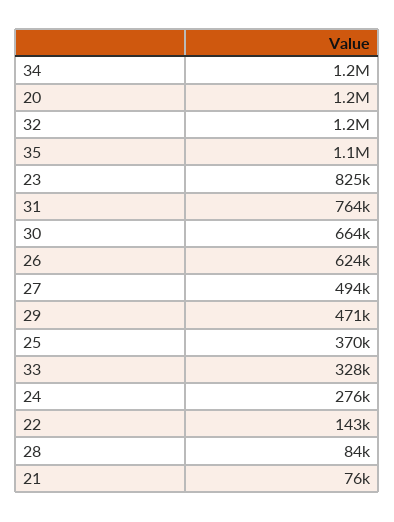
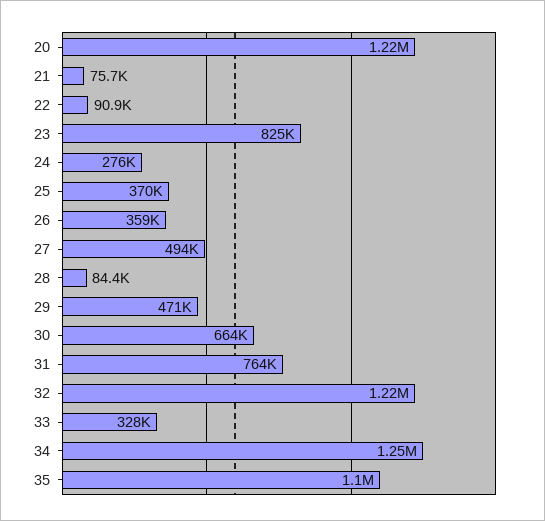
26: 624000 -> 359000
22: 143000 -> 90900

